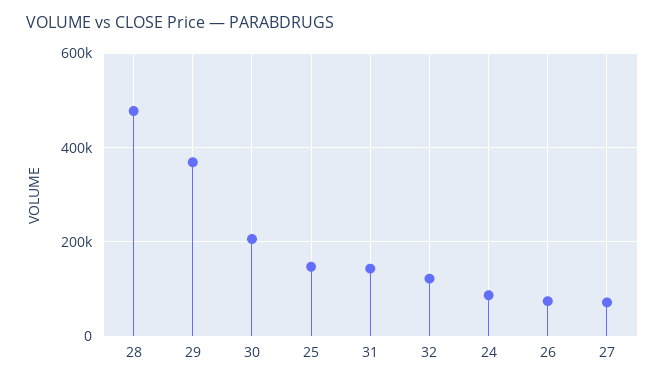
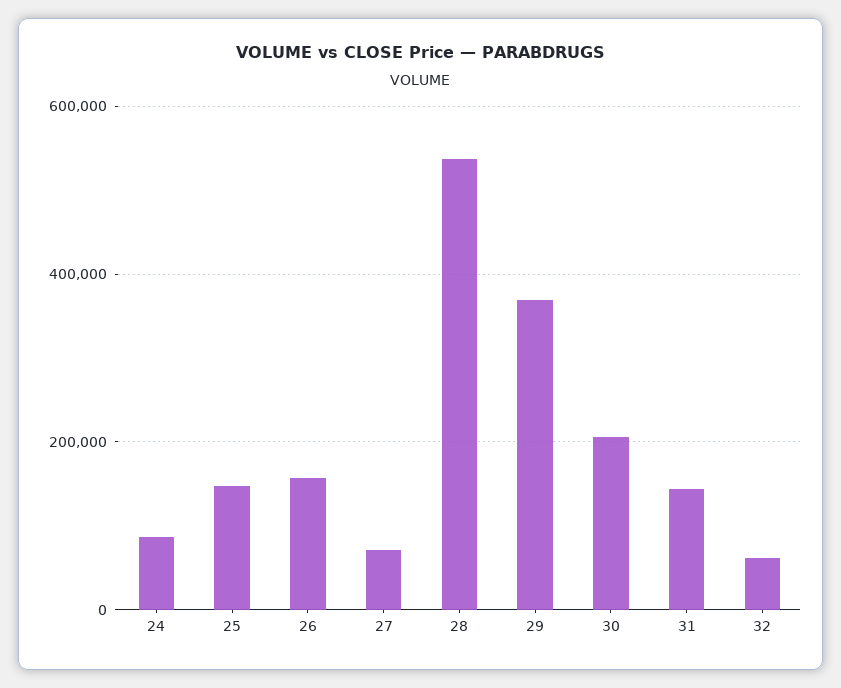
28: 480000 -> 540000
32: 120000 -> 60000
26: 80000 -> 160000

